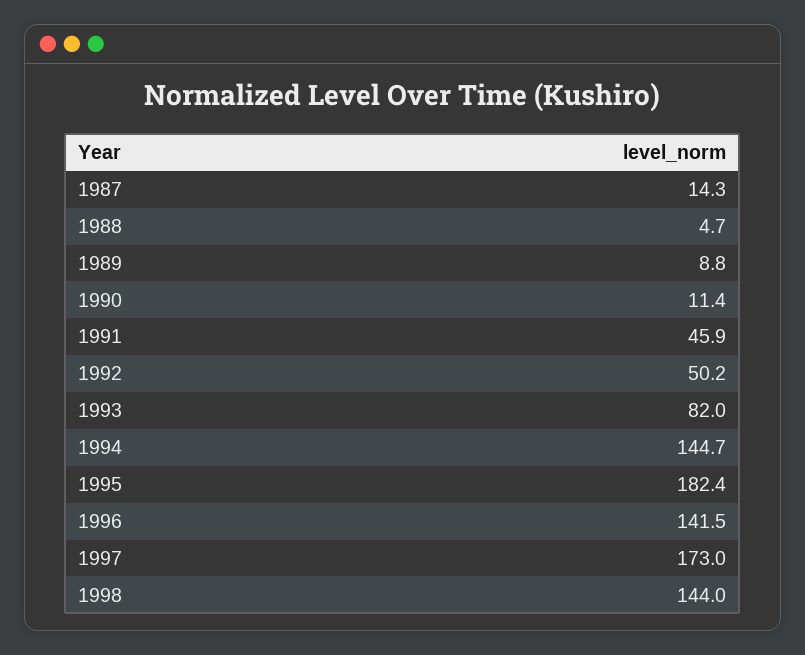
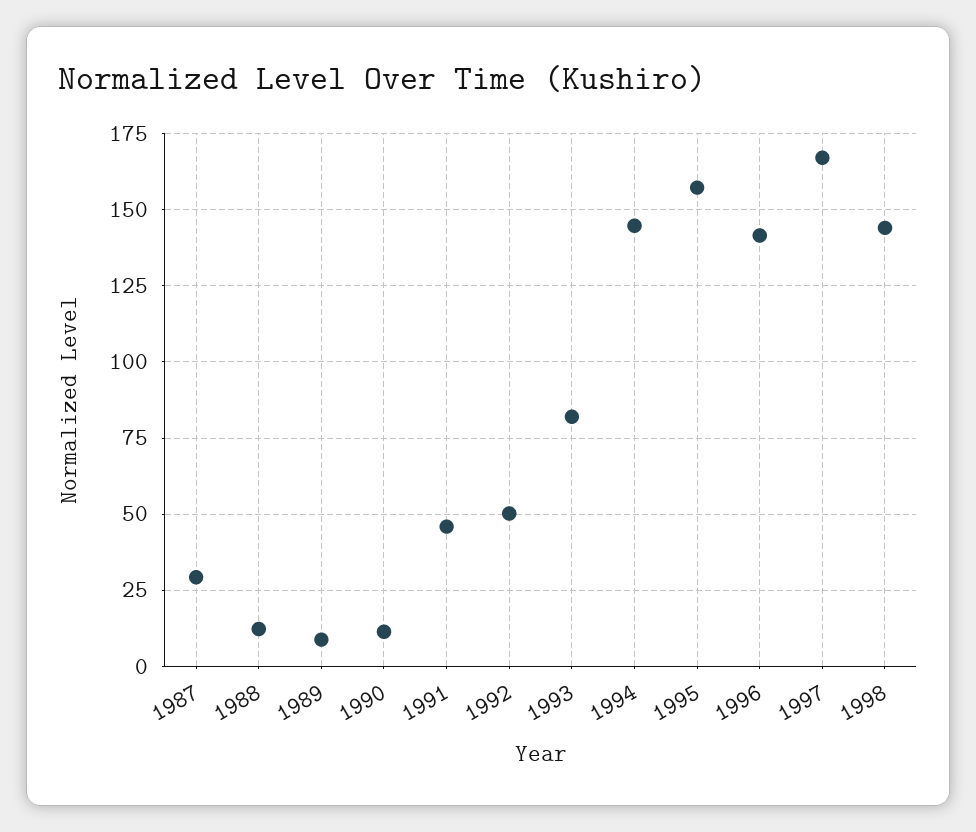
1987: 14.3 -> 30
1988: 4.7 -> 12.5
1995: 182.4 -> 157.5
1997: 173 -> 167.5

